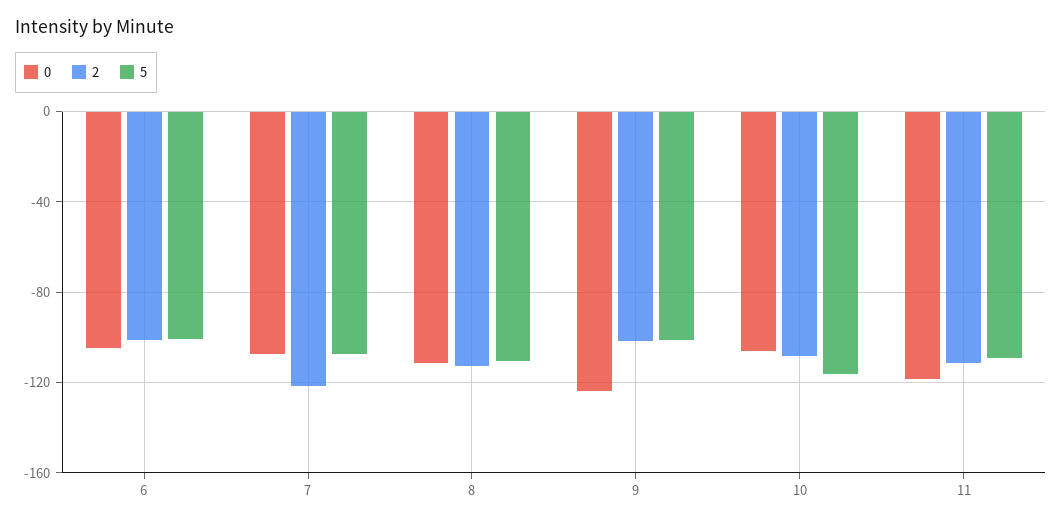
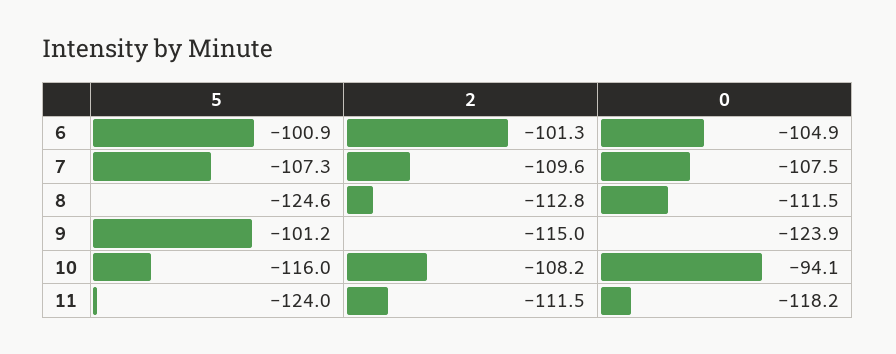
2, 7: -120 -> -109.6
5, 8: -110 -> -124.6
2, 9: -100 -> -115
0, 10: -105 -> -94.1
5, 11: -110 -> -124

